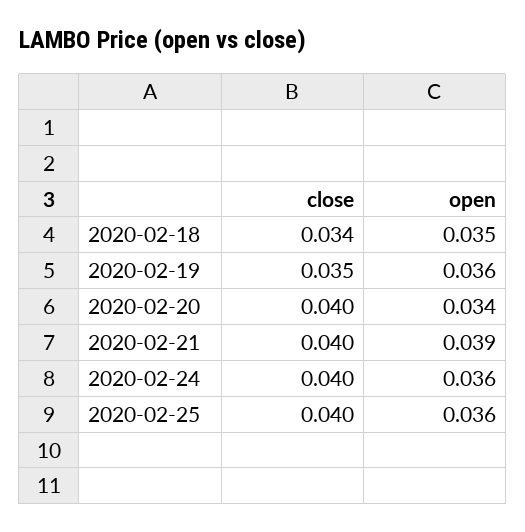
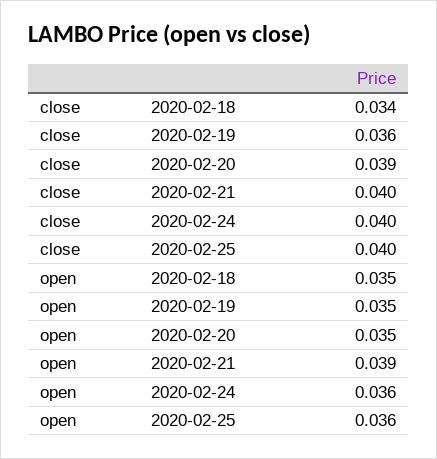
close, 2020-02-19: 0.035 -> 0.036
open, 2020-02-19: 0.036 -> 0.035
close, 2020-02-20: 0.04 -> 0.039
open, 2020-02-20: 0.034 -> 0.035

